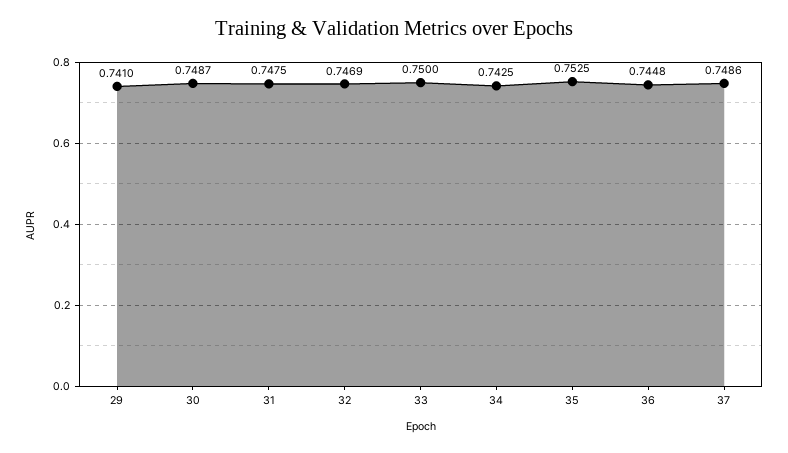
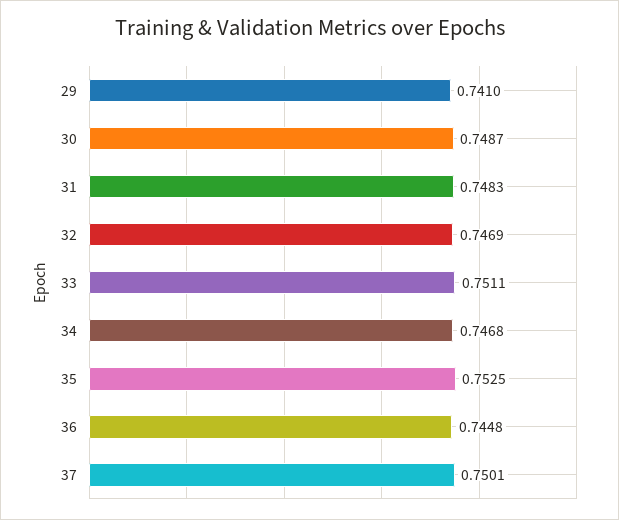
31: 0.7475 -> 0.7483
33: 0.75 -> 0.7511
34: 0.7425 -> 0.7468
37: 0.7486 -> 0.7501

